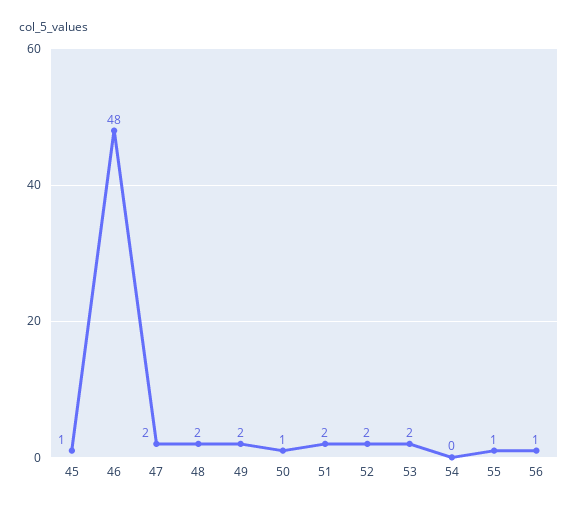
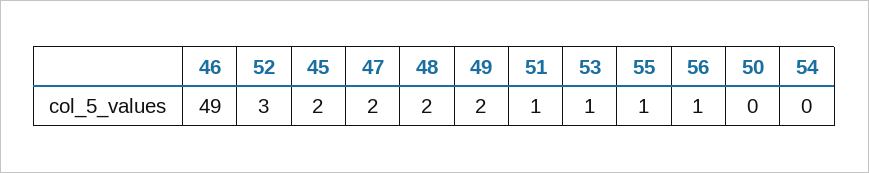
45: 1 -> 2
46: 48 -> 49
50: 1 -> 0
51: 2 -> 1
52: 2 -> 3
53: 2 -> 1

